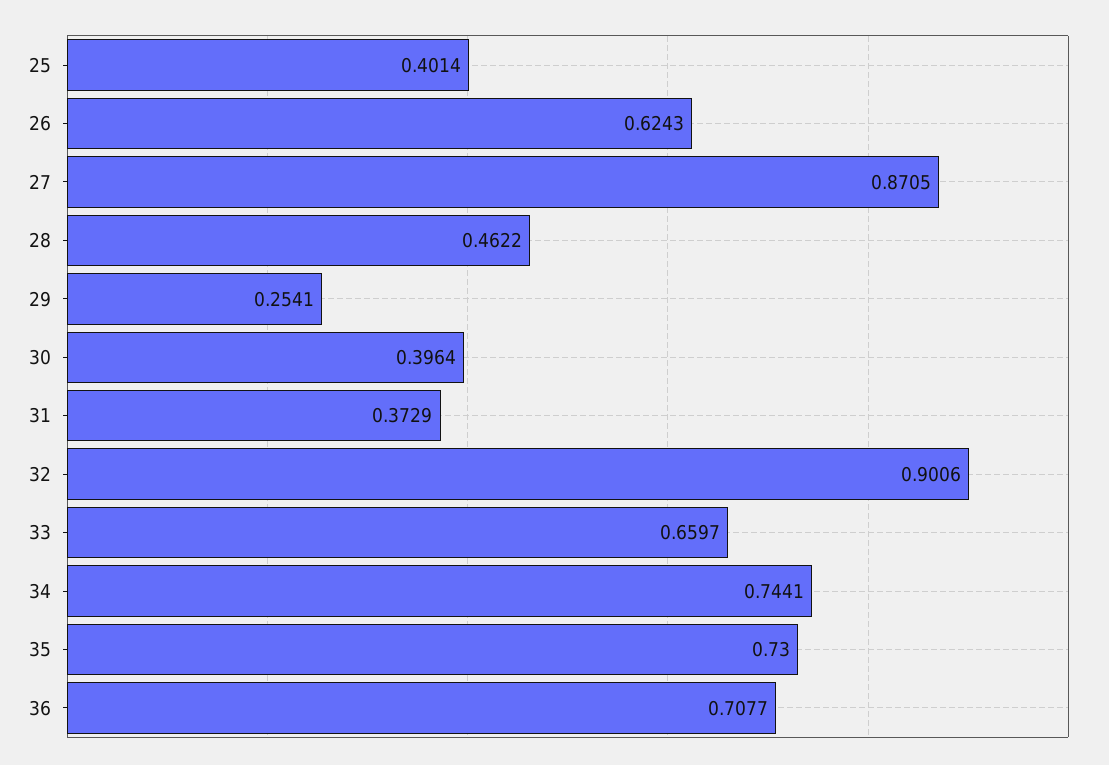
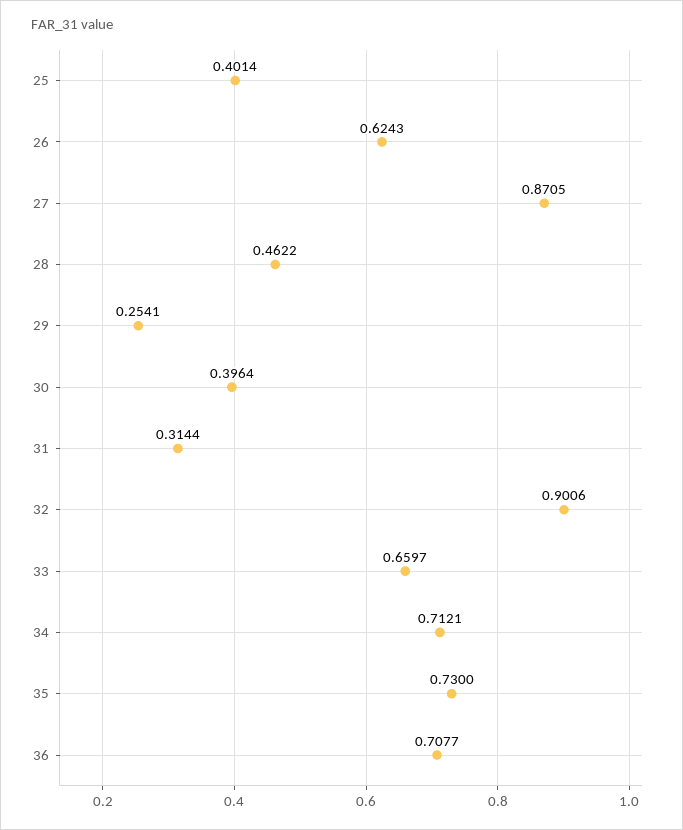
31: 0.3729 -> 0.3144
34: 0.7441 -> 0.7121

